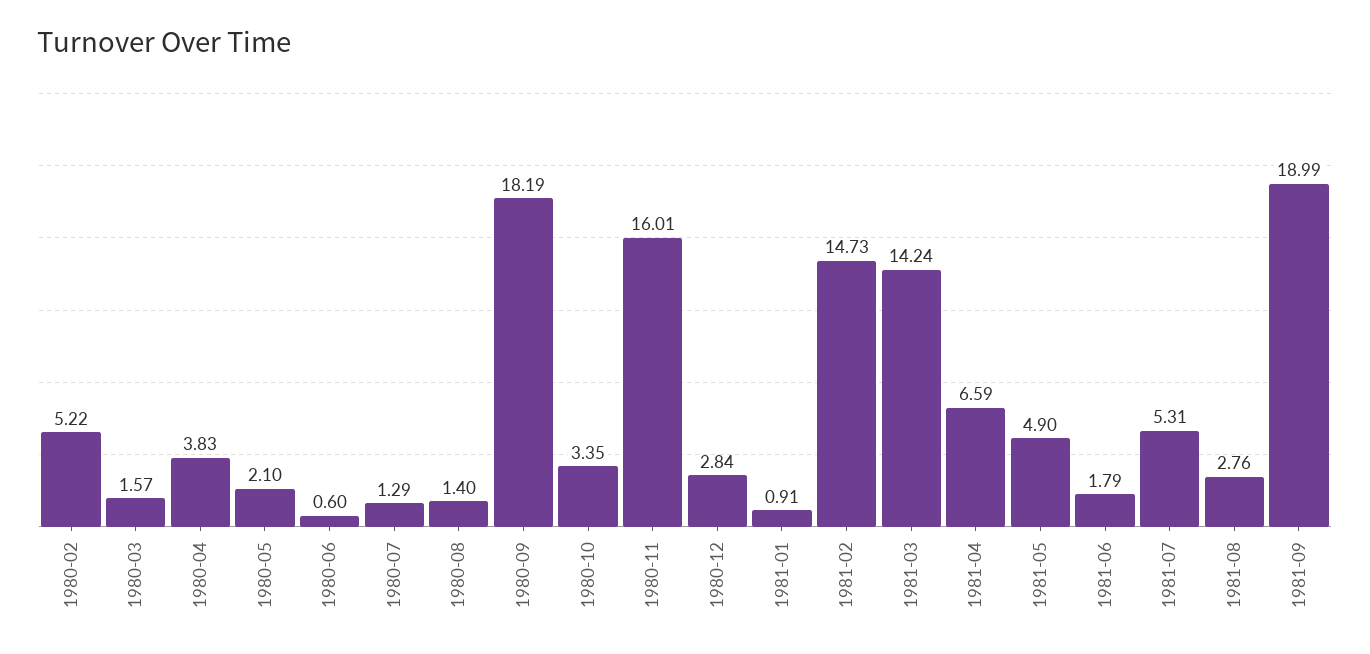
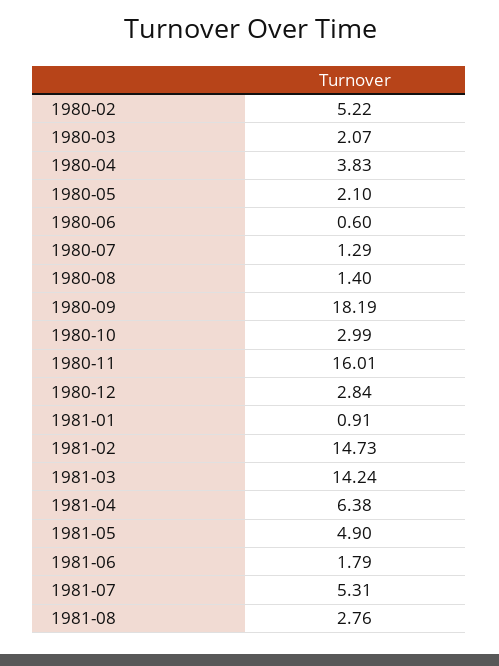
1980-03: 1.57 -> 2.07
1980-10: 3.35 -> 2.99
1981-04: 6.59 -> 6.38
1981-09: 18.99 -> none

